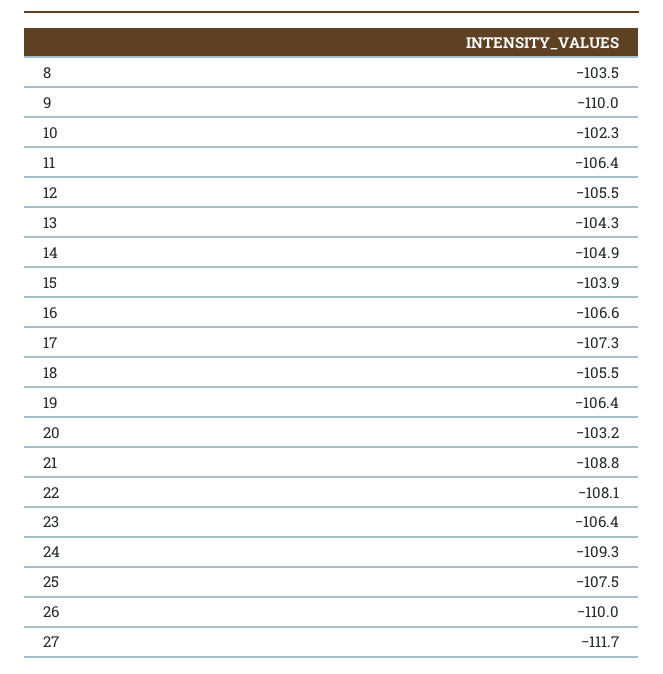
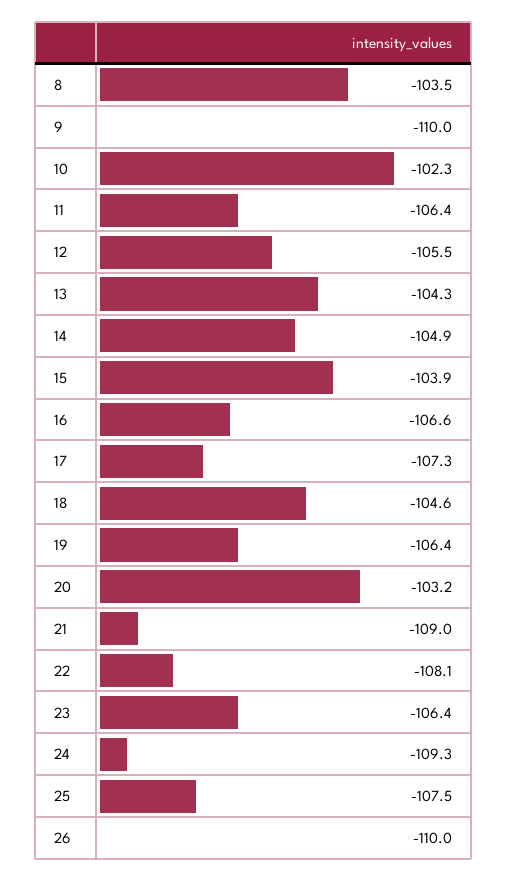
18: -105.5 -> -104.6
21: -108.8 -> -109
27: -111.7 -> none

